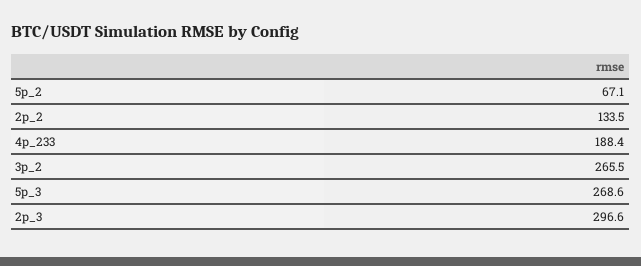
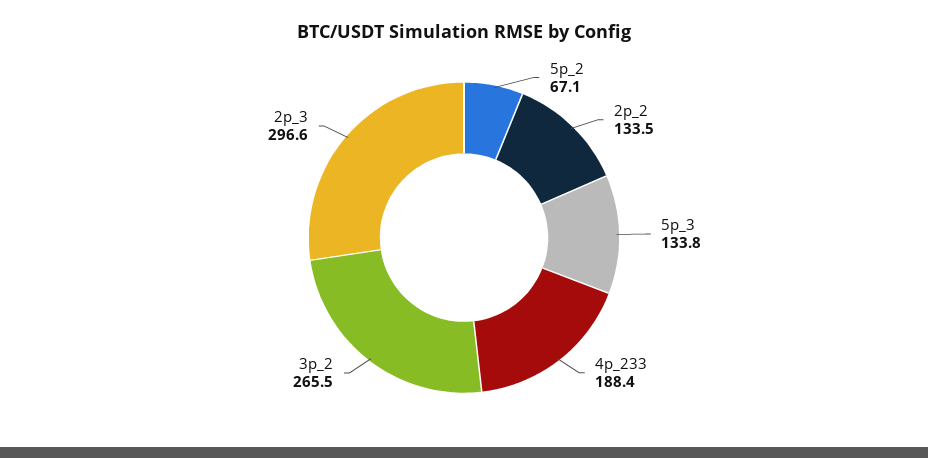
5p_3: 268.6 -> 133.8

